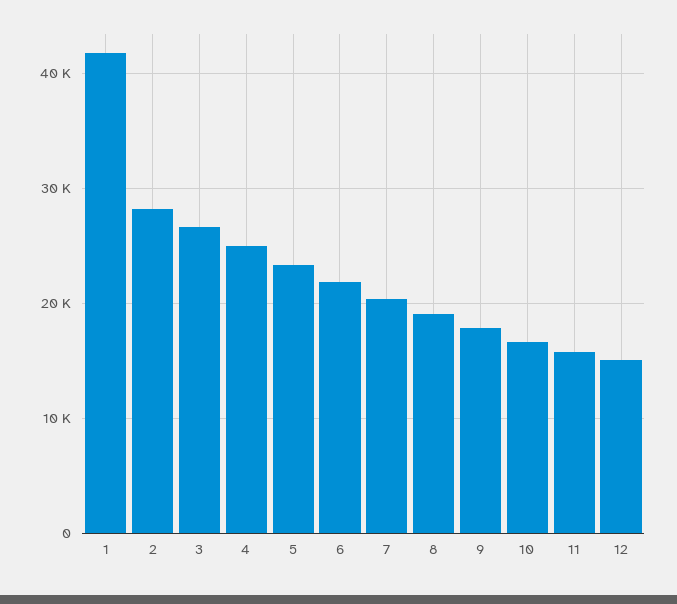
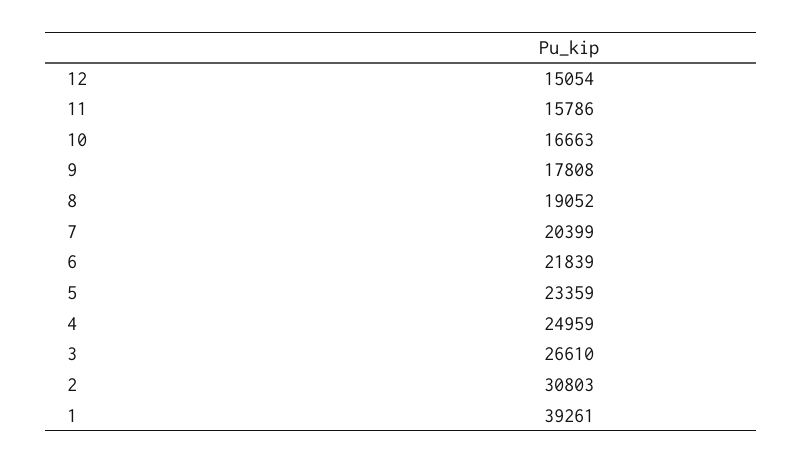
1: 42000 -> 39261
2: 28000 -> 30803

